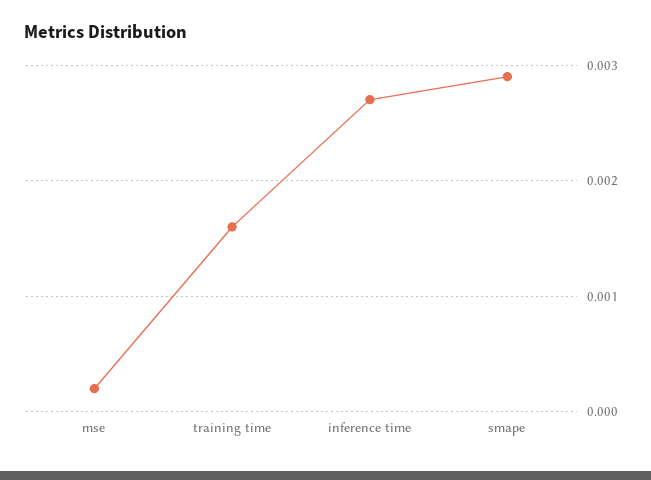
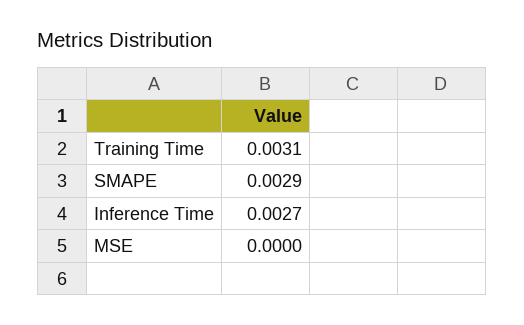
mse: 0.0002 -> 0
training time: 0.0016 -> 0.0031

